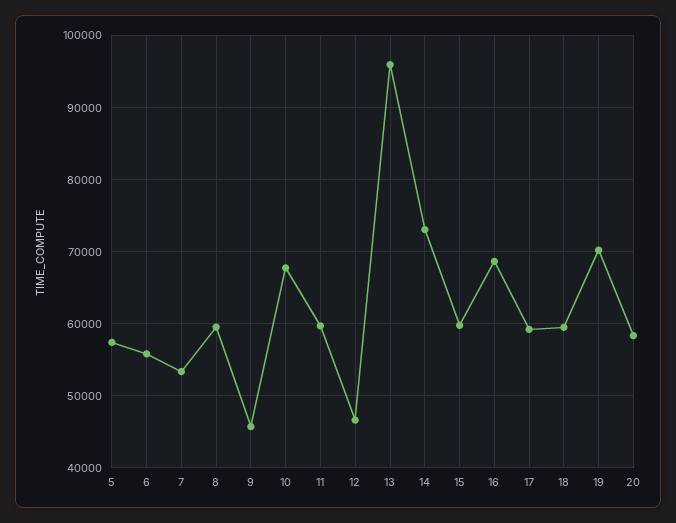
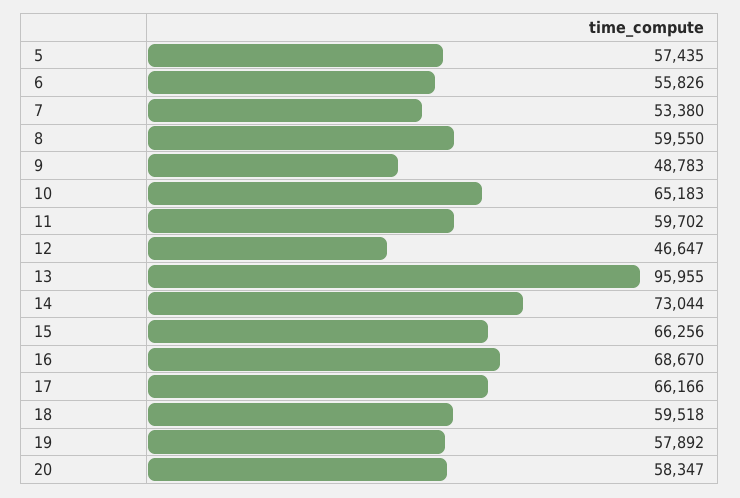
9: 46000 -> 48783
10: 68000 -> 65183
15: 60000 -> 66256
17: 59000 -> 66166
19: 70000 -> 57892

